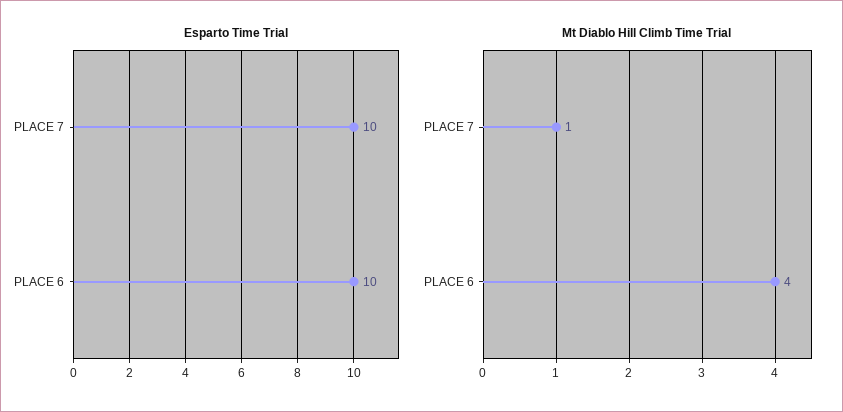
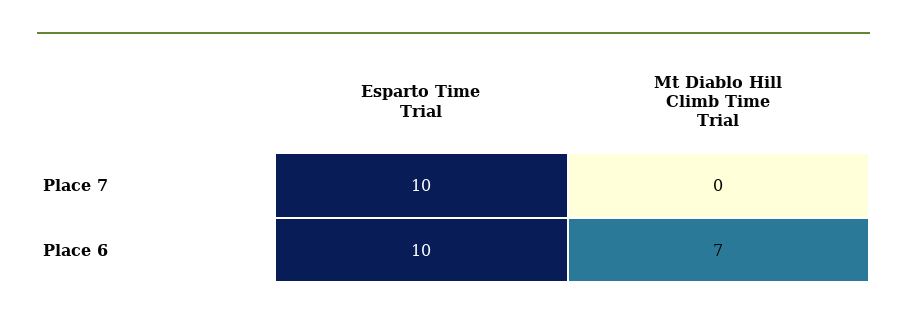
Mt Diablo Hill Climb Time Trial, PLACE 7: 1 -> 0
Mt Diablo Hill Climb Time Trial, PLACE 6: 4 -> 7

